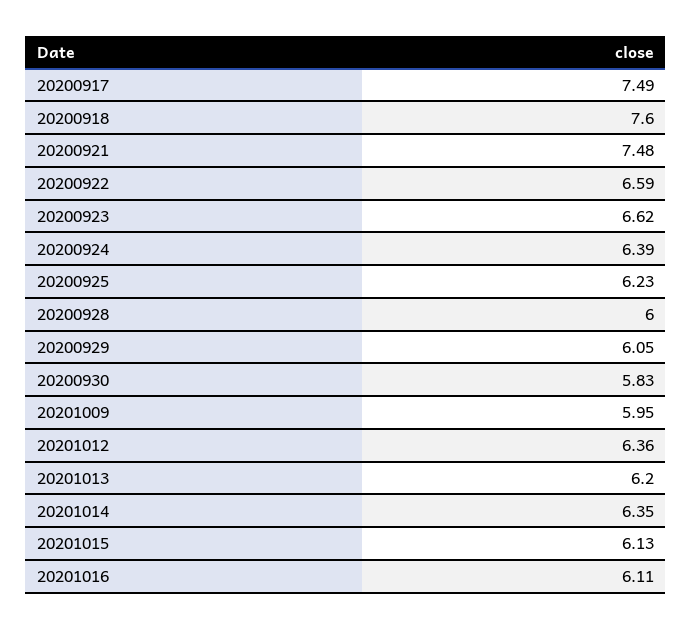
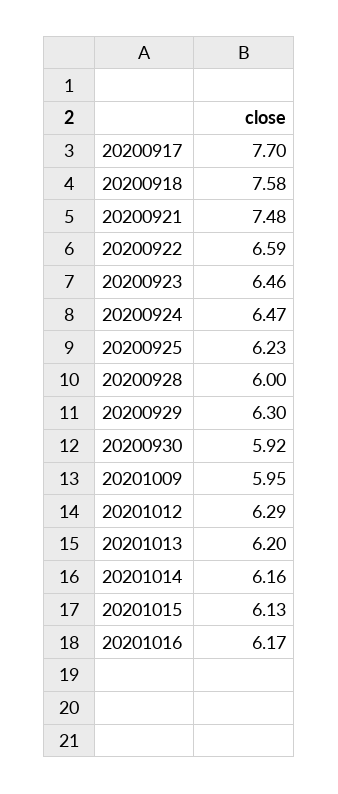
20200917: 7.49 -> 7.7
20200918: 7.6 -> 7.58
20200923: 6.62 -> 6.46
20200924: 6.39 -> 6.47
20200929: 6.05 -> 6.3
20200930: 5.83 -> 5.92
20201012: 6.36 -> 6.29
20201014: 6.35 -> 6.16
20201016: 6.11 -> 6.17

